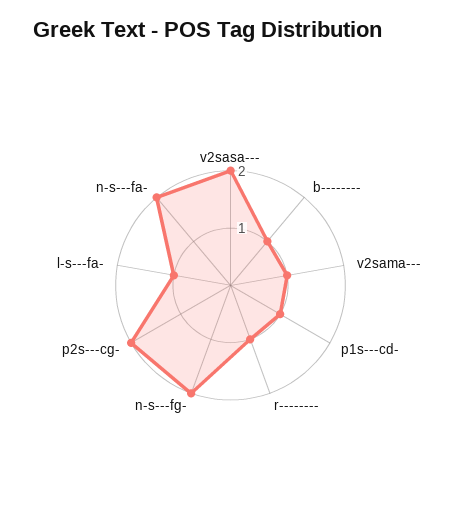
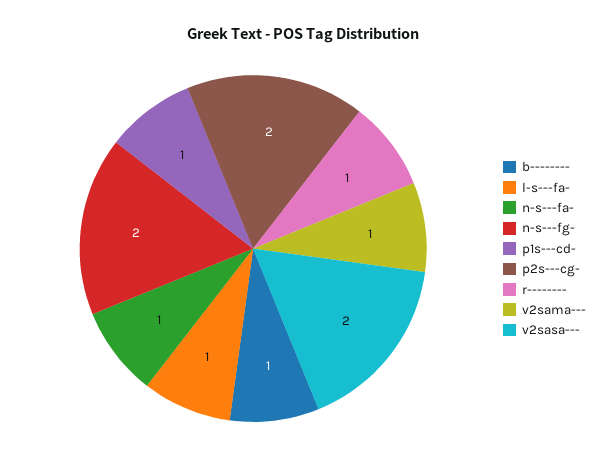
n-s---fa-: 2 -> 1

